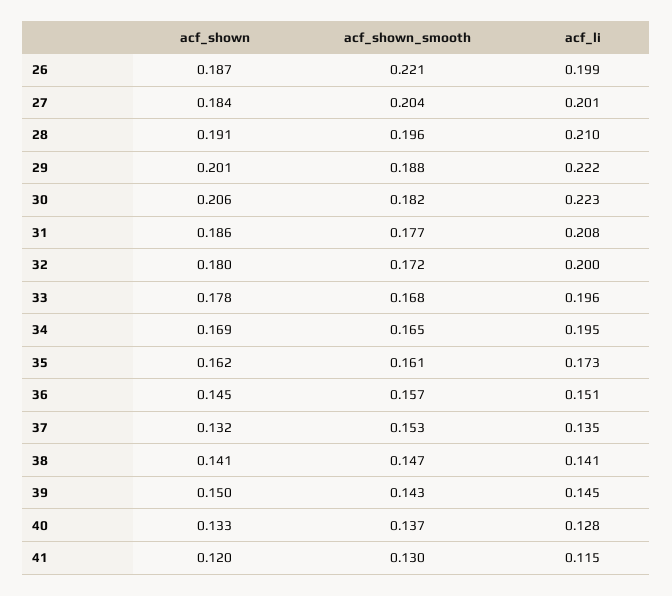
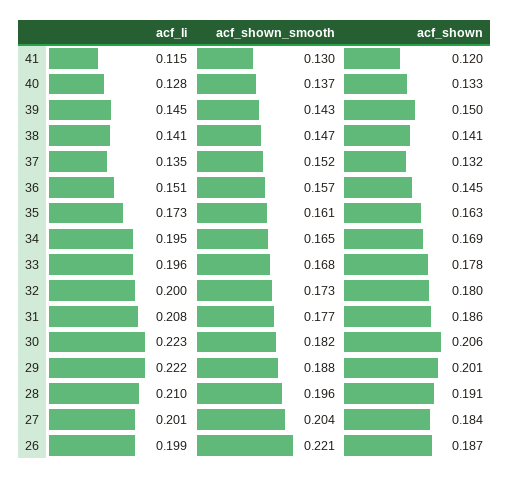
acf_shown_smooth, 32: 0.172 -> 0.173
acf_shown, 35: 0.162 -> 0.163
acf_shown_smooth, 37: 0.153 -> 0.152

